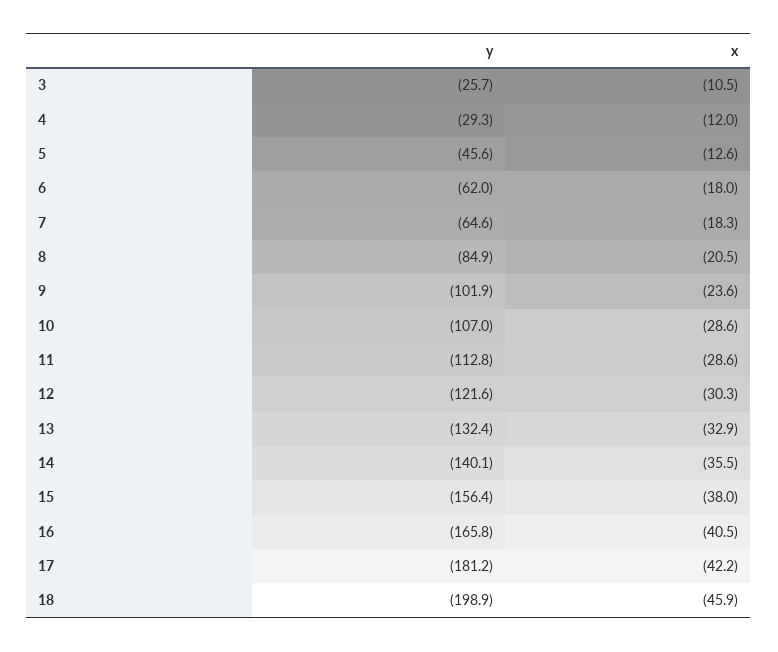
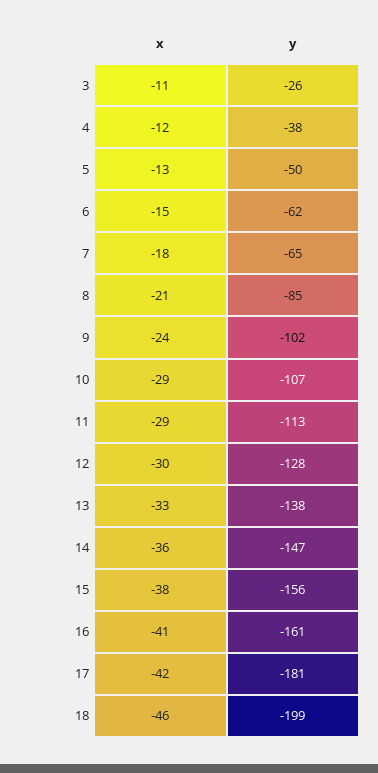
y, 4: -29.3 -> -38
y, 5: -45.6 -> -50
x, 6: -18 -> -15
y, 12: -121.6 -> -128
y, 13: -132.4 -> -138
y, 14: -140.1 -> -147
y, 16: -165.8 -> -161

